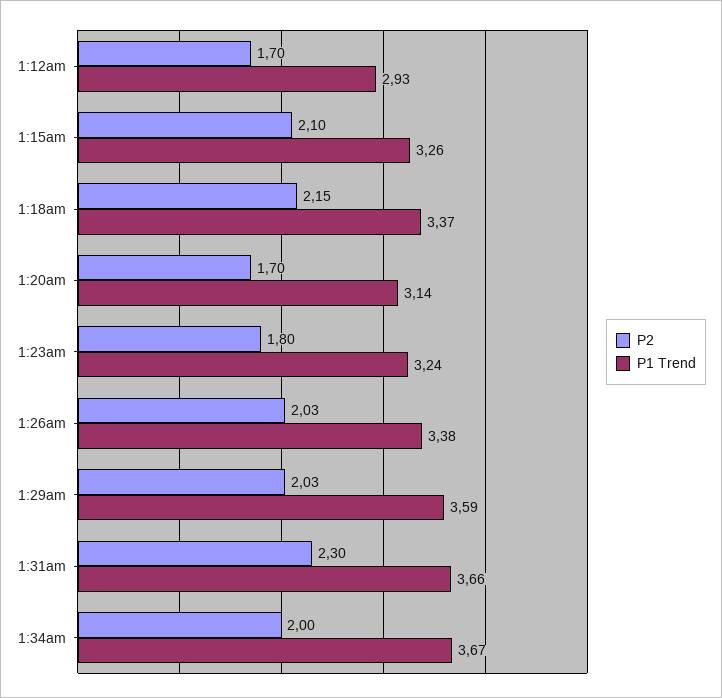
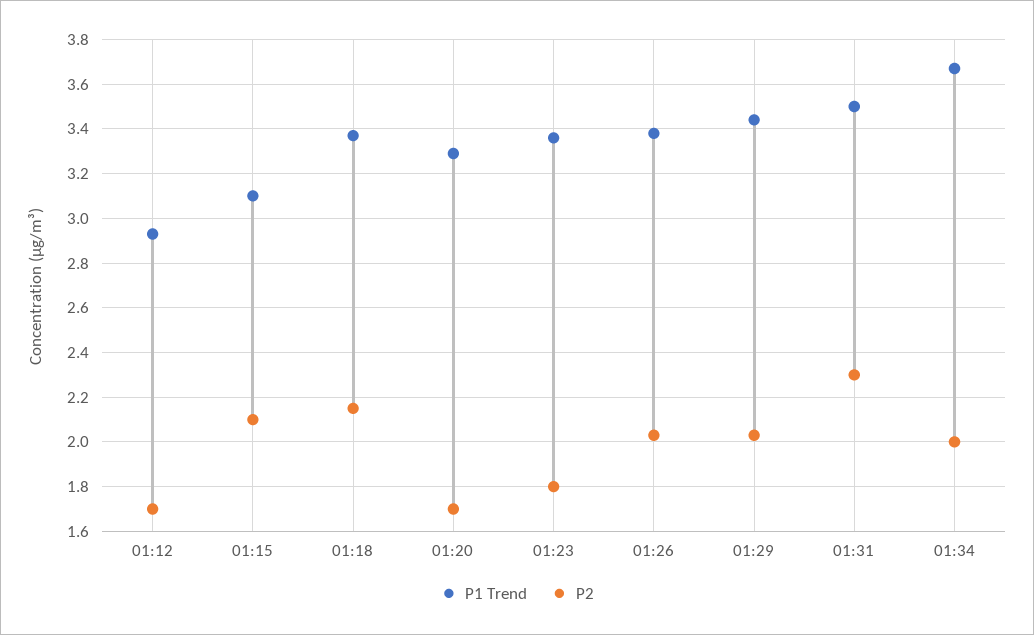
P1 Trend, 1:15am: 3.26 -> 3.1
P1 Trend, 1:20am: 3.14 -> 3.3
P1 Trend, 1:23am: 3.24 -> 3.35
P1 Trend, 1:29am: 3.59 -> 3.45
P1 Trend, 1:31am: 3.66 -> 3.5

